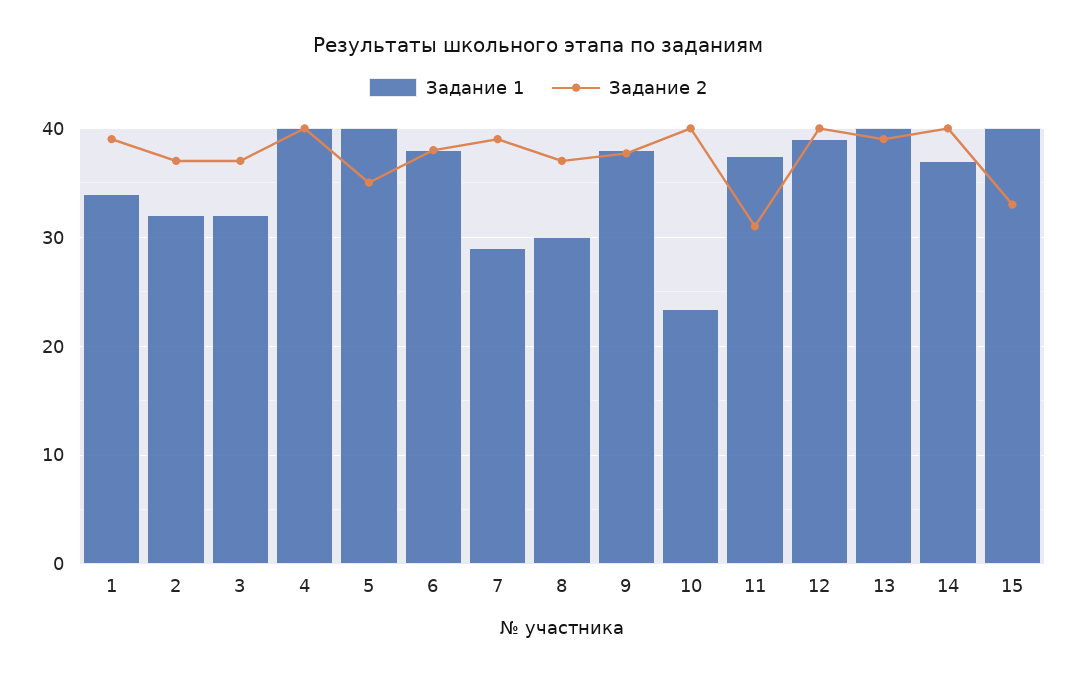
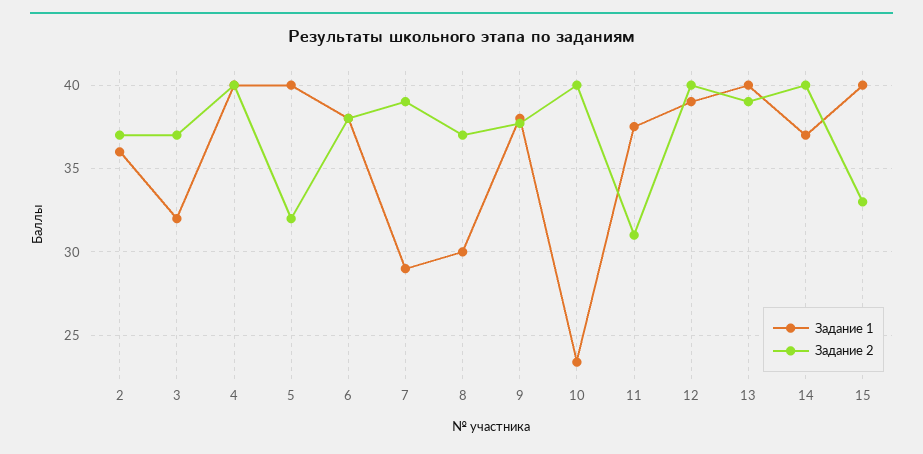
Задание 1, 1: 34 -> none
Задание 2, 1: 39 -> none
Задание 1, 2: 32 -> 36
Задание 2, 5: 35 -> 32

